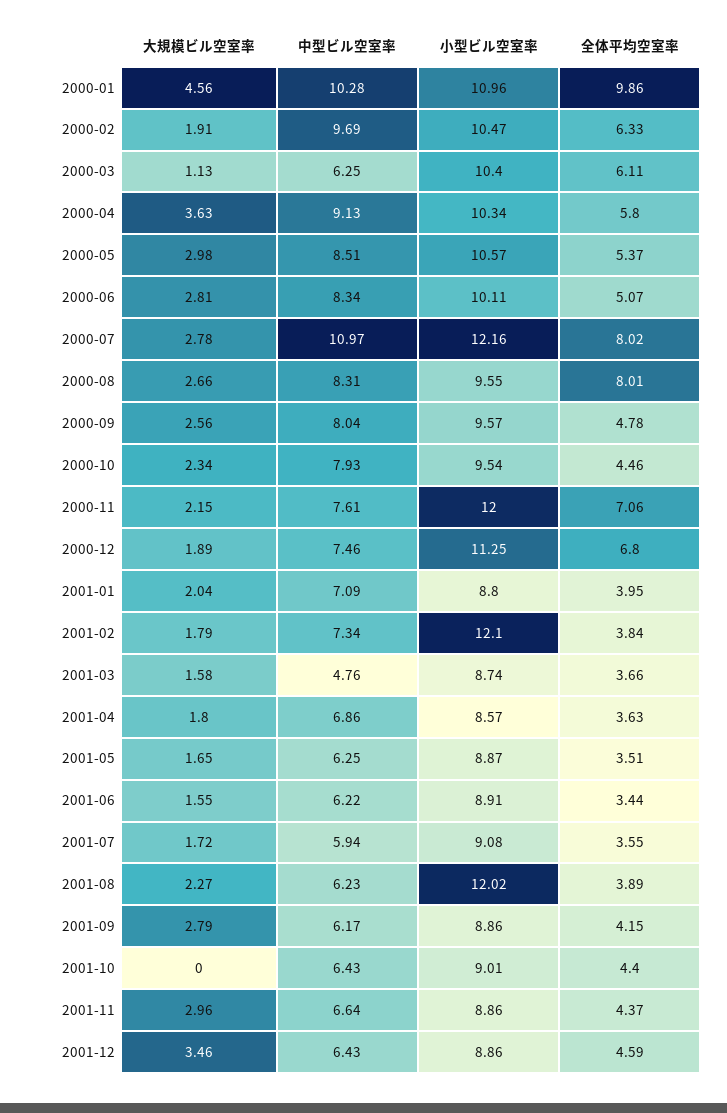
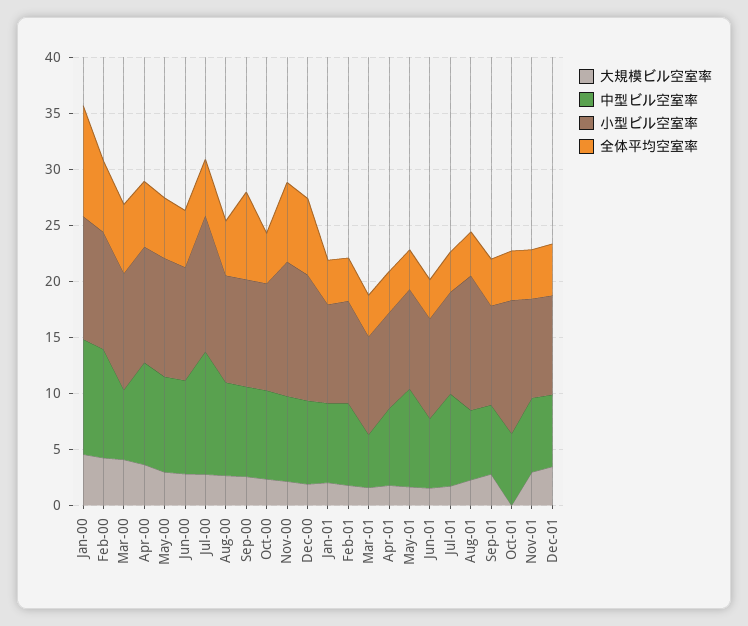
大規模ビル空室率, 2000-02: 1.91 -> 4
大規模ビル空室率, 2000-03: 1.13 -> 4
全体平均空室率, 2000-07: 8.02 -> 5
全体平均空室率, 2000-08: 8.01 -> 5
全体平均空室率, 2000-09: 4.78 -> 8
小型ビル空室率, 2001-02: 12.1 -> 9
中型ビル空室率, 2001-05: 6.25 -> 9
中型ビル空室率, 2001-07: 5.94 -> 8
小型ビル空室率, 2001-10: 9.01 -> 12

